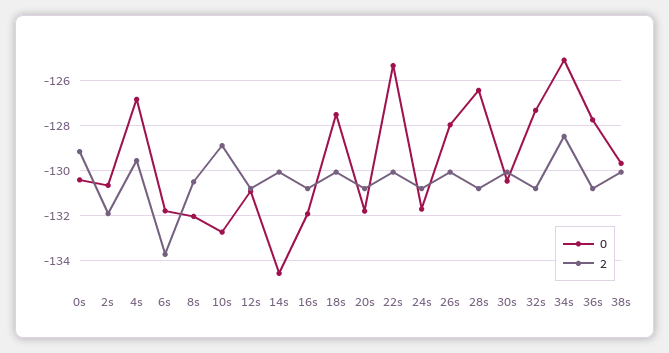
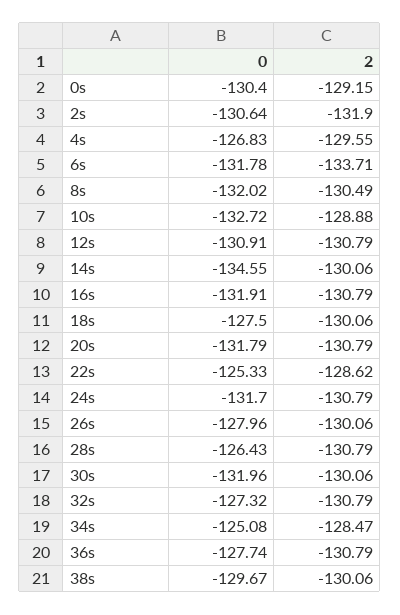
2, 22s: -130 -> -128.62
0, 30s: -130.5 -> -131.96

